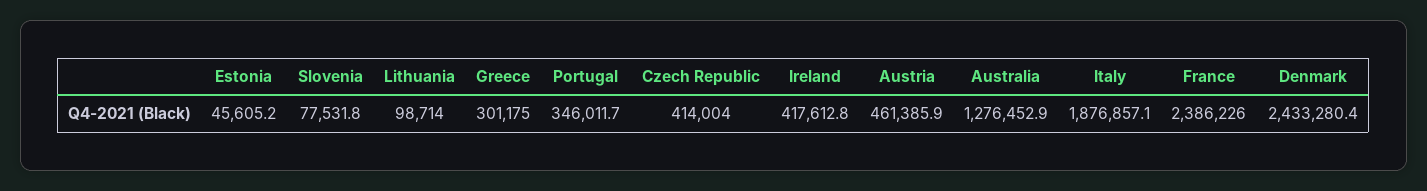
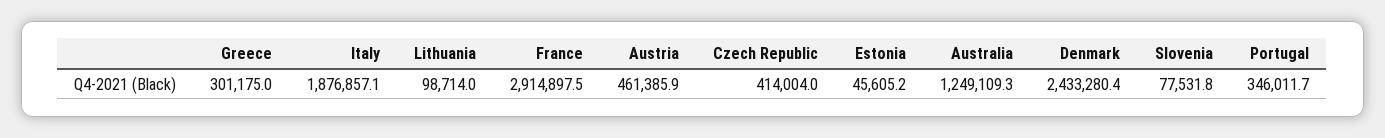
Ireland: 417612.8 -> none
Australia: 1276452.9 -> 1249109.3
France: 2386226 -> 2914897.5

